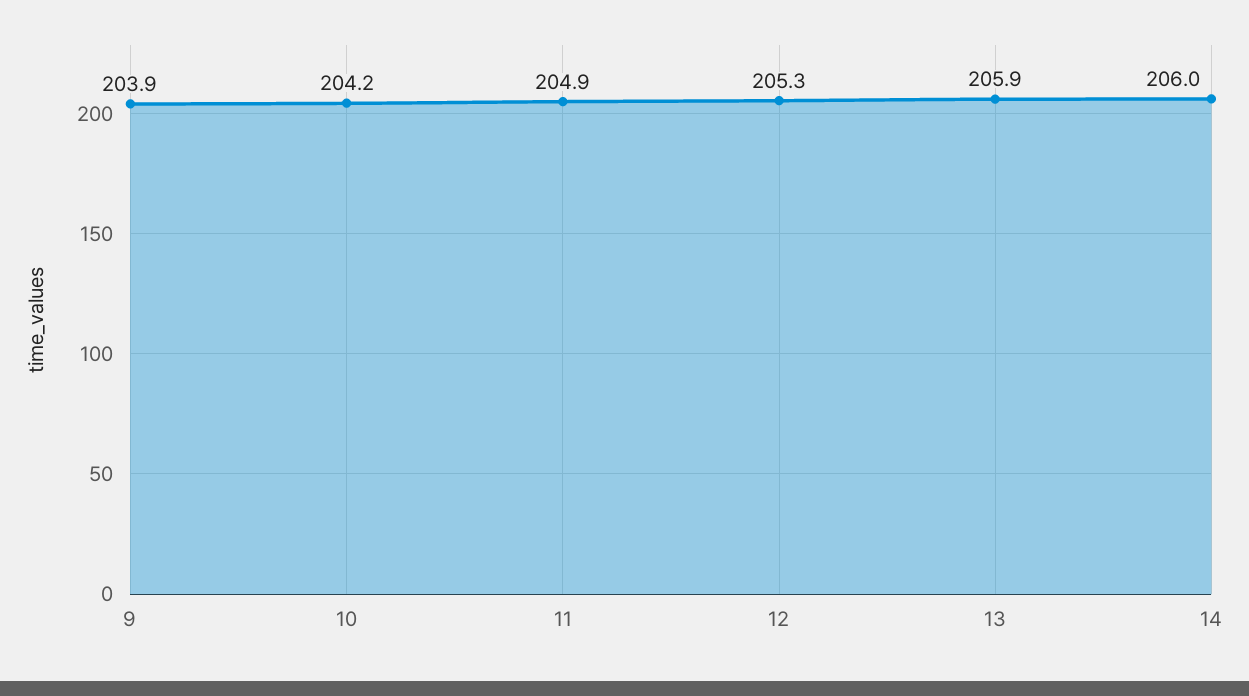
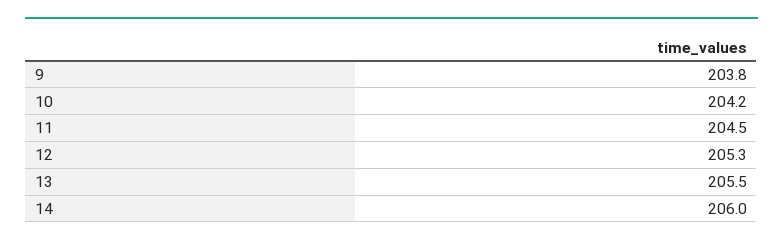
9: 203.9 -> 203.8
11: 204.9 -> 204.5
13: 205.9 -> 205.5

